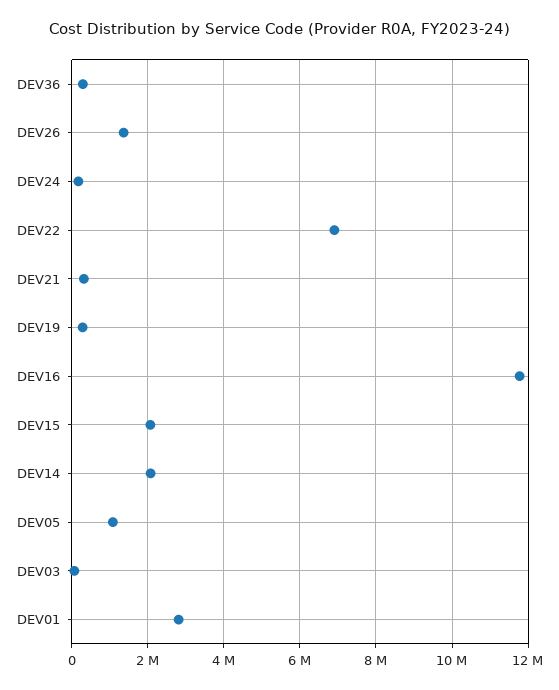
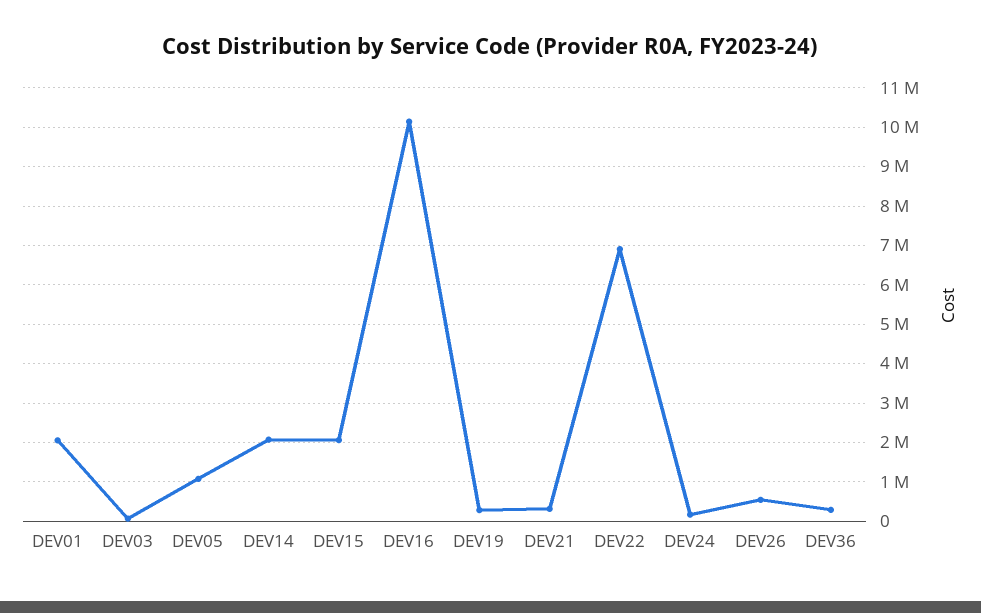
DEV26: 1400000 -> 600000
DEV16: 11800000 -> 10200000
DEV01: 2800000 -> 2000000

